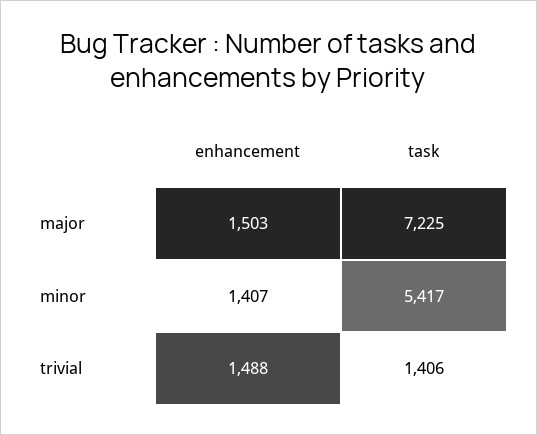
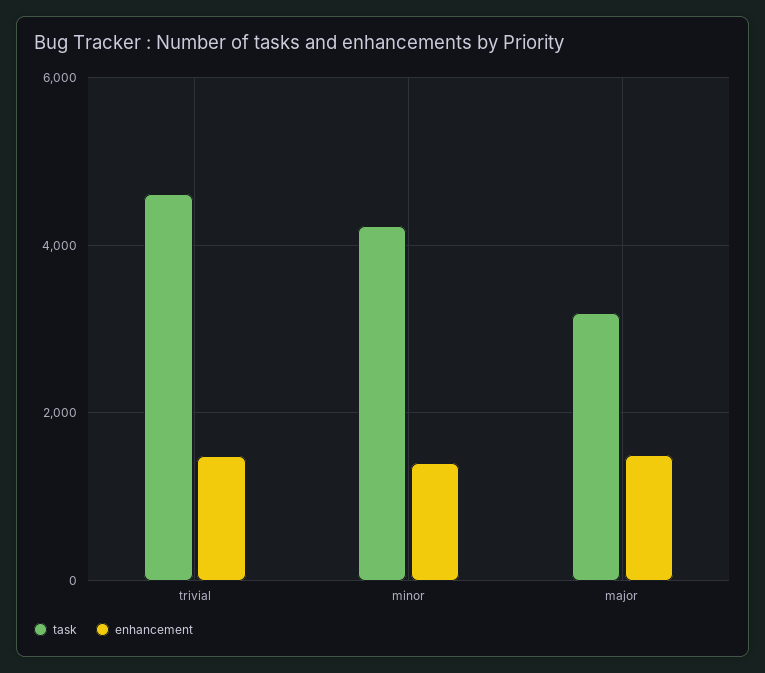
task, major: 7225 -> 3200
task, minor: 5417 -> 4200
task, trivial: 1406 -> 4600

